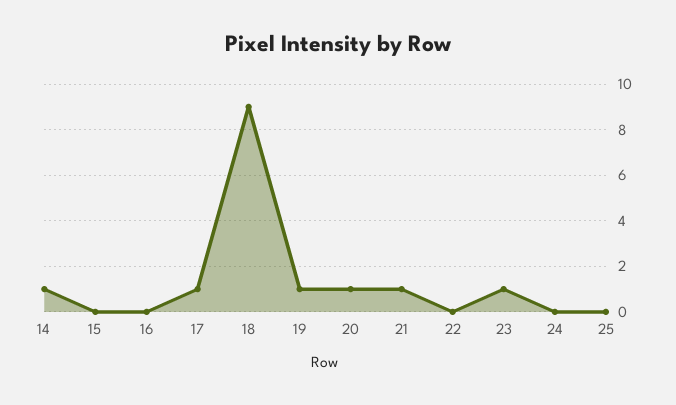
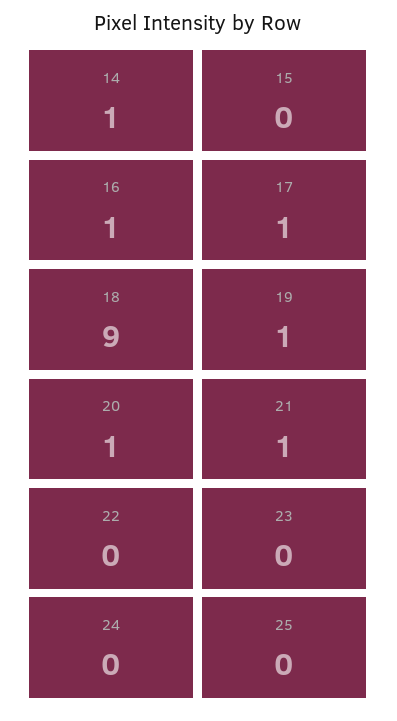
16: 0 -> 1
23: 1 -> 0

